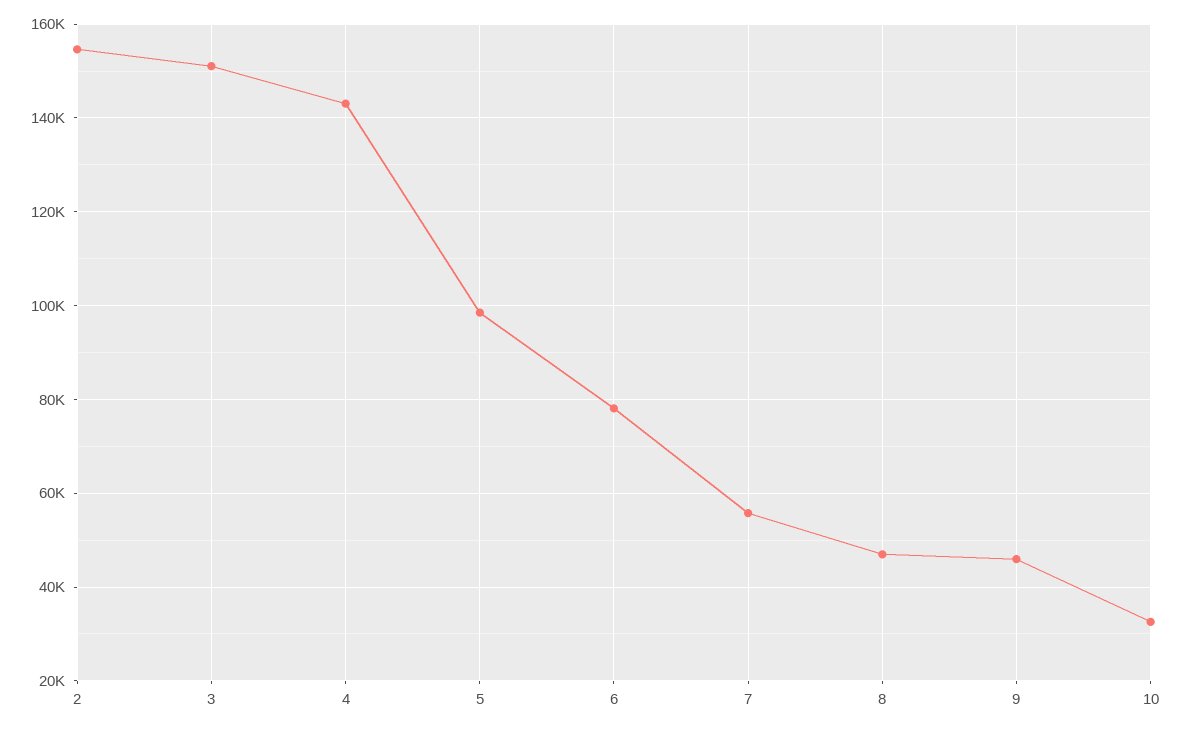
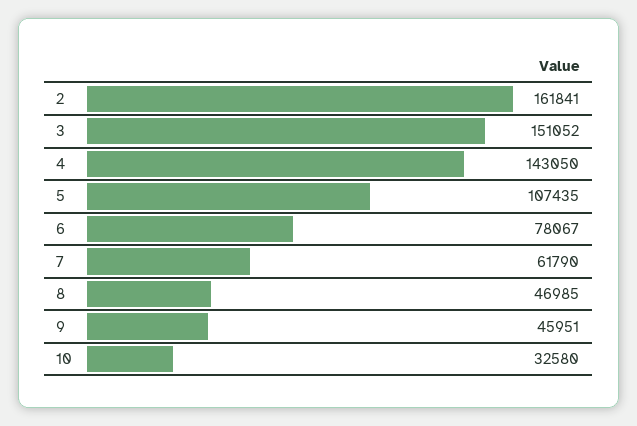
2: 154000 -> 161841
5: 98000 -> 107435
7: 56000 -> 61790

